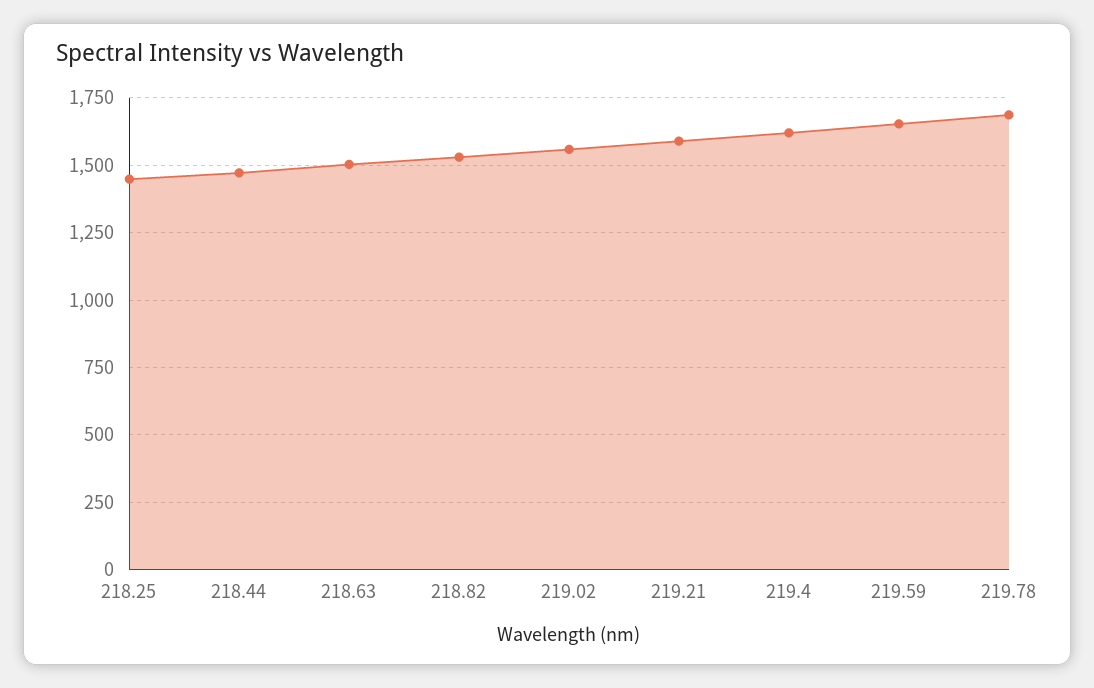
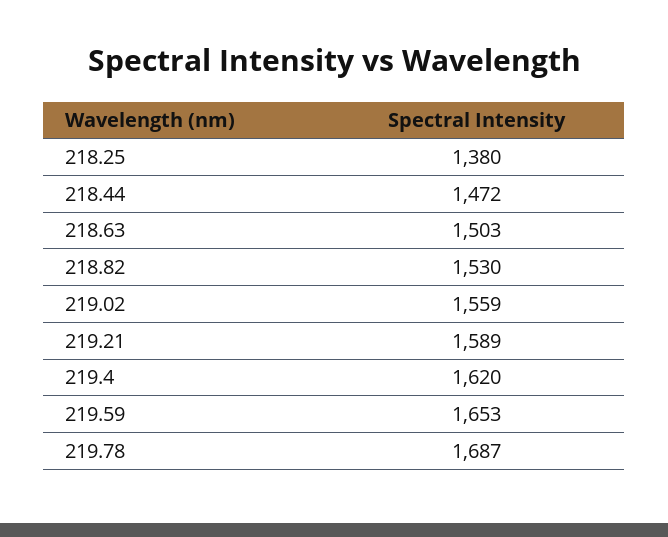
218.25: 1450 -> 1380

